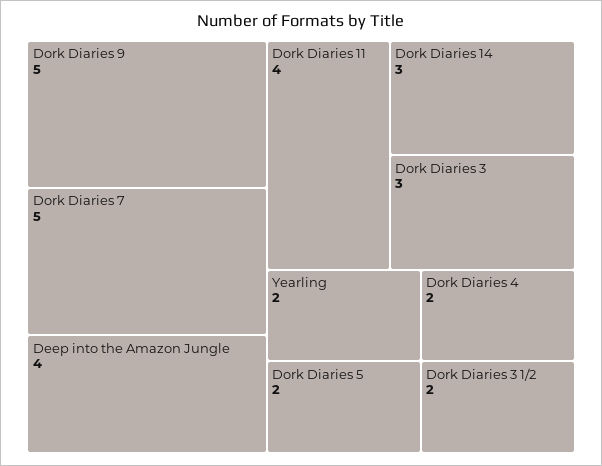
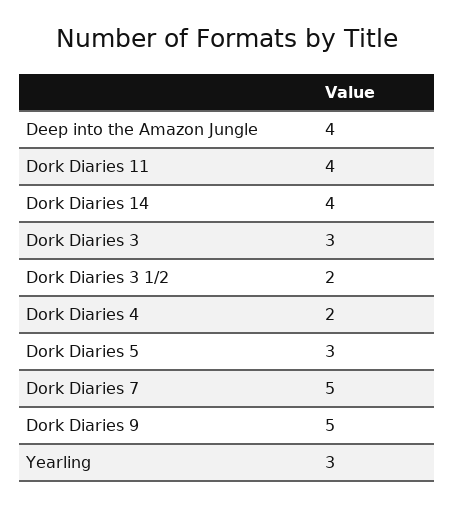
Dork Diaries 14: 3 -> 4
Yearling: 2 -> 3
Dork Diaries 5: 2 -> 3

